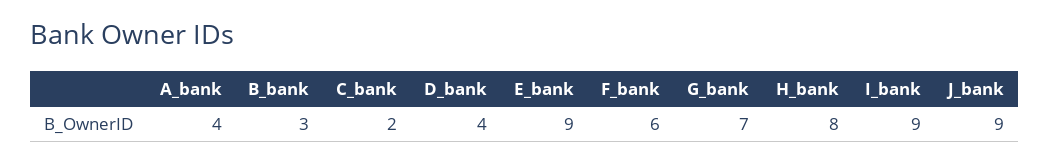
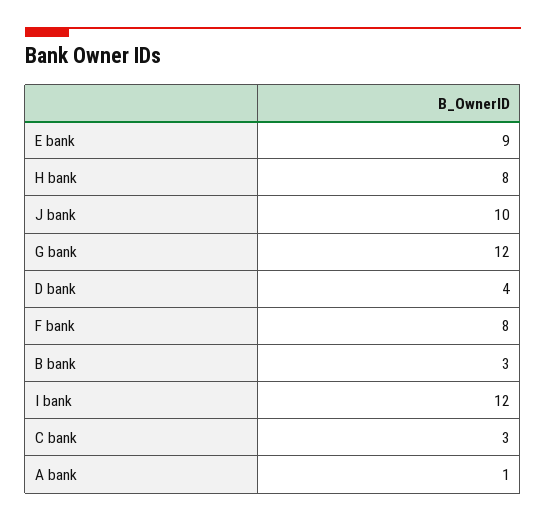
A_bank: 4 -> 1
C_bank: 2 -> 3
F_bank: 6 -> 8
G_bank: 7 -> 12
I_bank: 9 -> 12
J_bank: 9 -> 10

